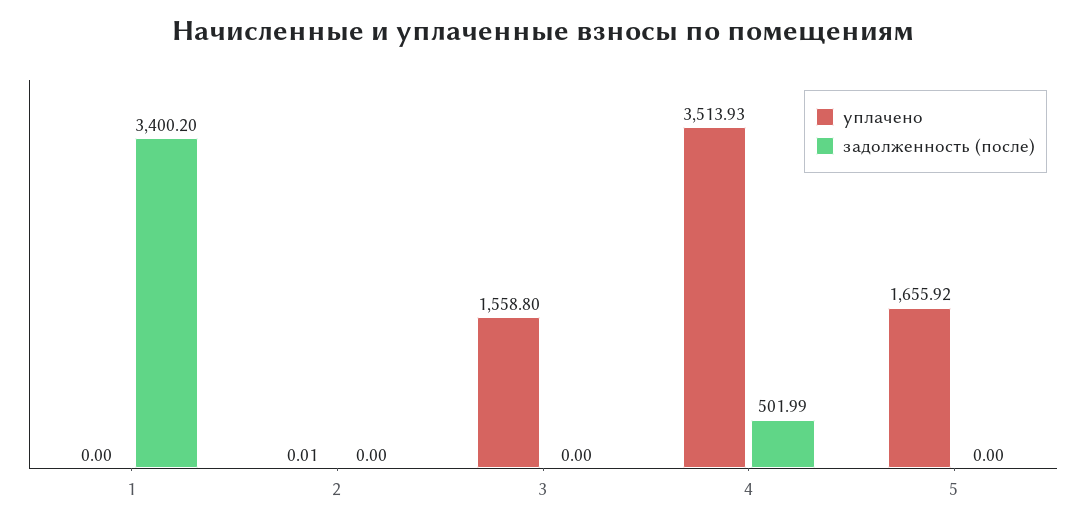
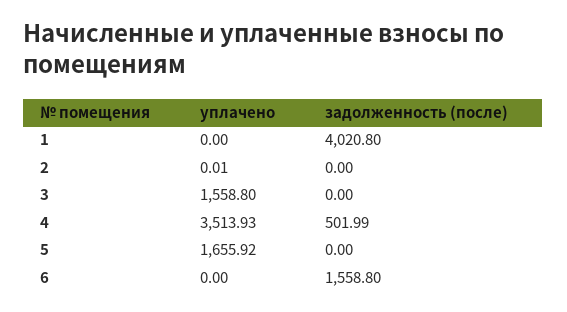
задолженность (после), 1: 3400.2 -> 4020.8
уплачено, 6: none -> 0
задолженность (после), 6: none -> 1558.8

